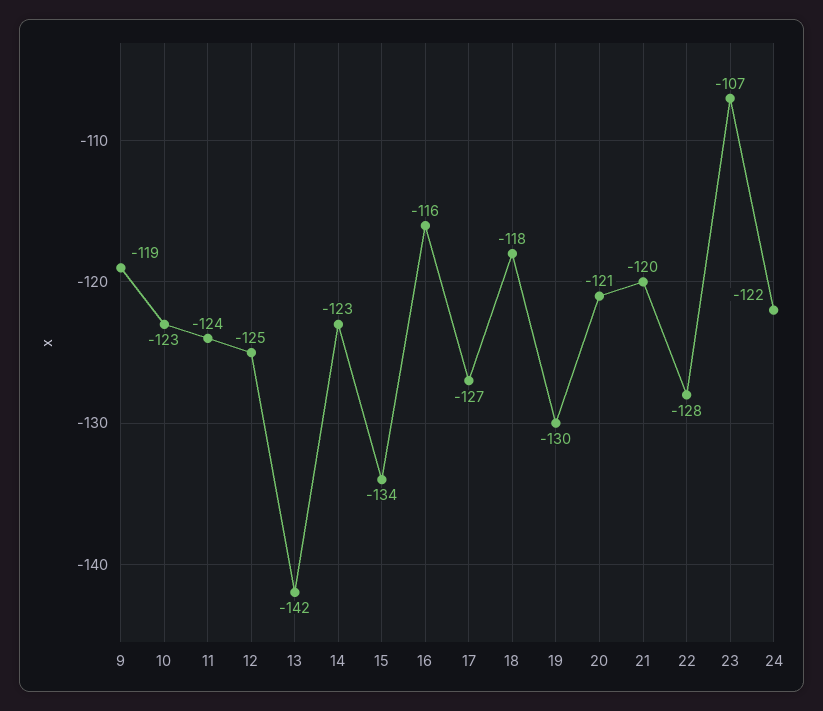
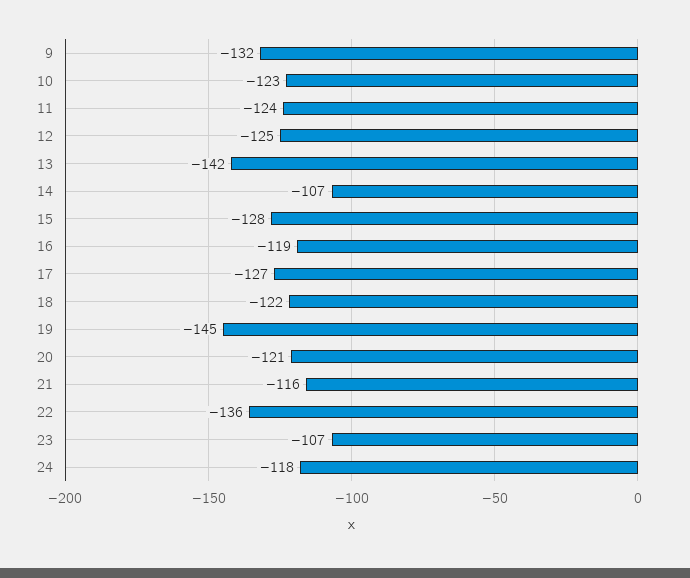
9: -119 -> -132
14: -123 -> -107
15: -134 -> -128
16: -116 -> -119
18: -118 -> -122
19: -130 -> -145
21: -120 -> -116
22: -128 -> -136
24: -122 -> -118

